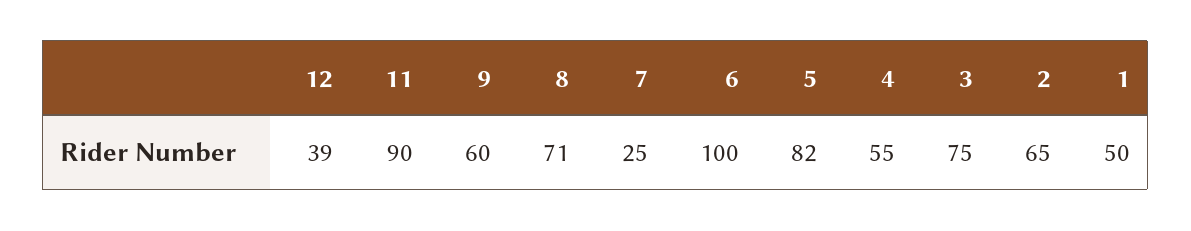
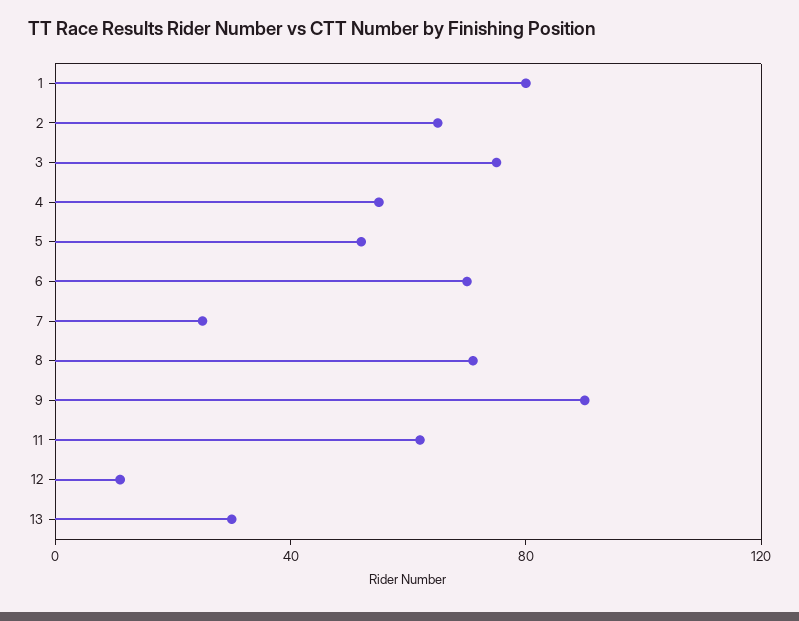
12: 39 -> 10
11: 90 -> 60
9: 60 -> 90
6: 100 -> 70
5: 82 -> 50
1: 50 -> 80
13: none -> 30

